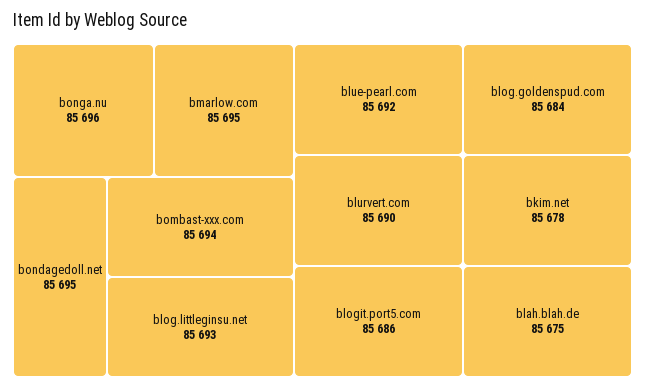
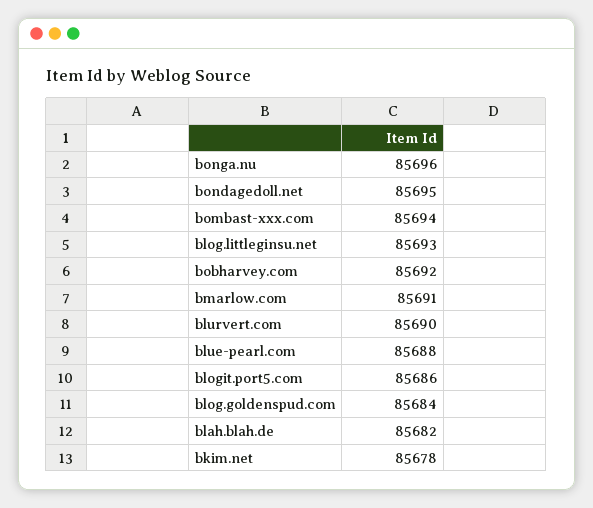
bmarlow.com: 85695 -> 85691
blue-pearl.com: 85692 -> 85688
blah.blah.de: 85675 -> 85682
bobharvey.com: none -> 85692

